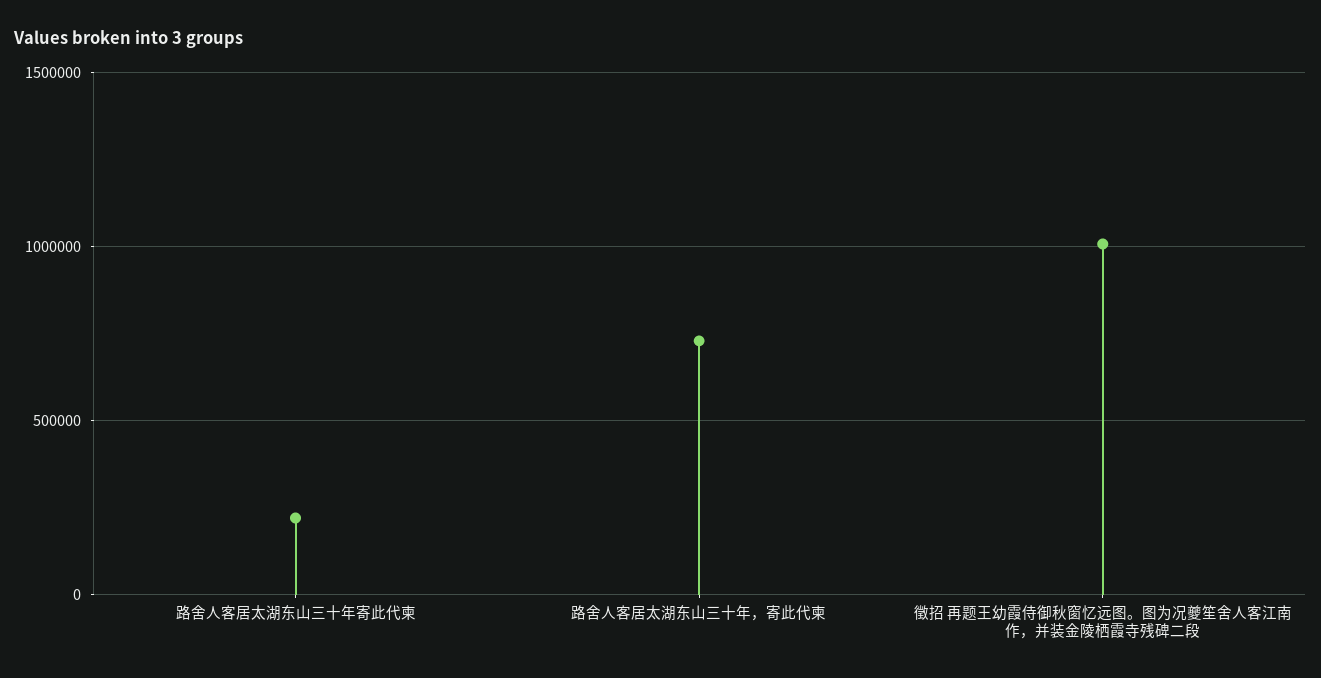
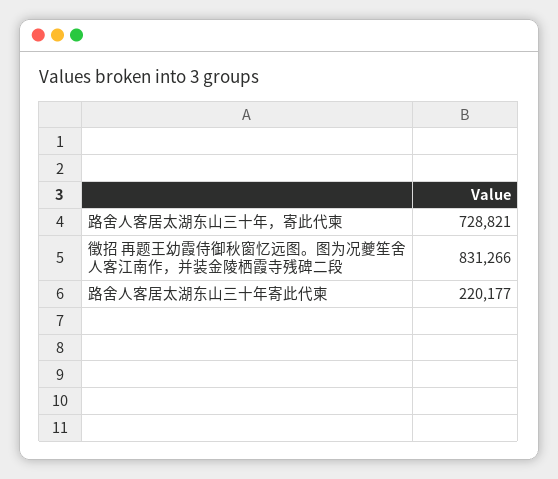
徵招 再题王幼霞侍御秋窗忆远图。图为况夔笙舍人客江南作，并装金陵栖霞寺残碑二段: 1000000 -> 831266

